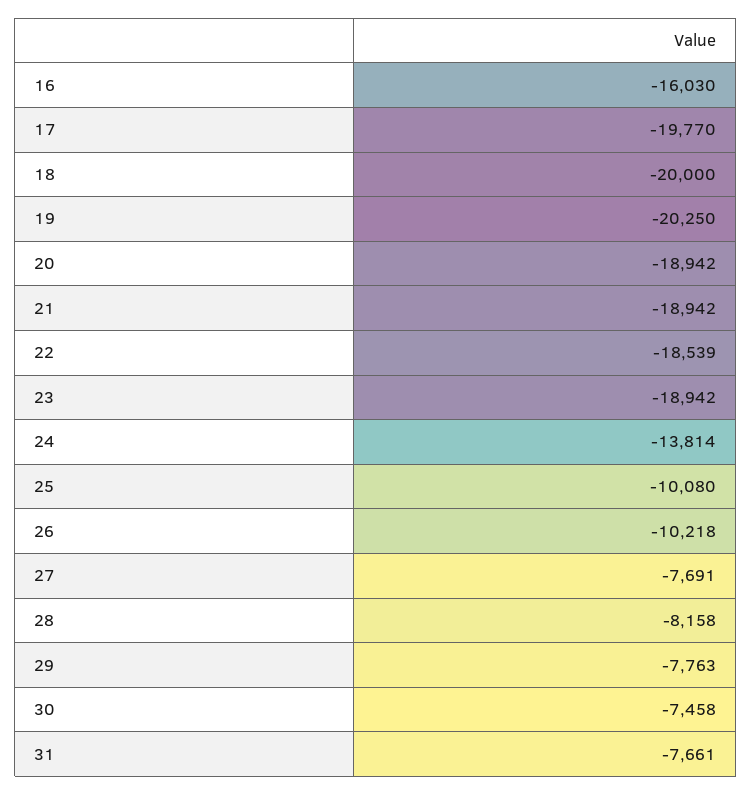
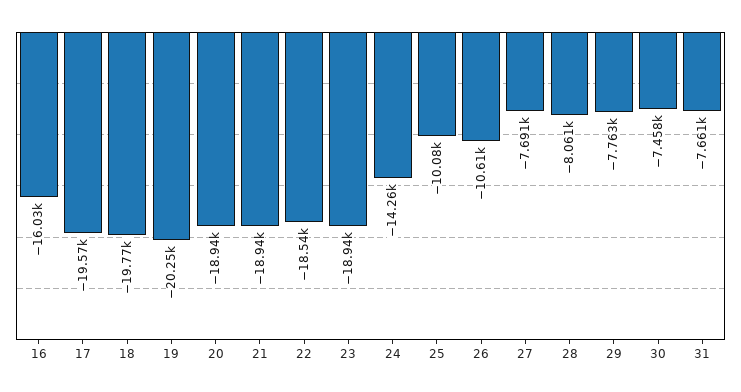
17: -19770 -> -19570
18: -20000 -> -19770
24: -13814 -> -14260
26: -10218 -> -10610
28: -8158 -> -8061

